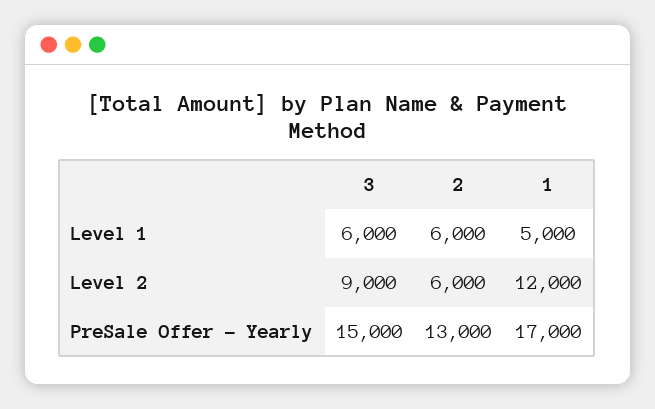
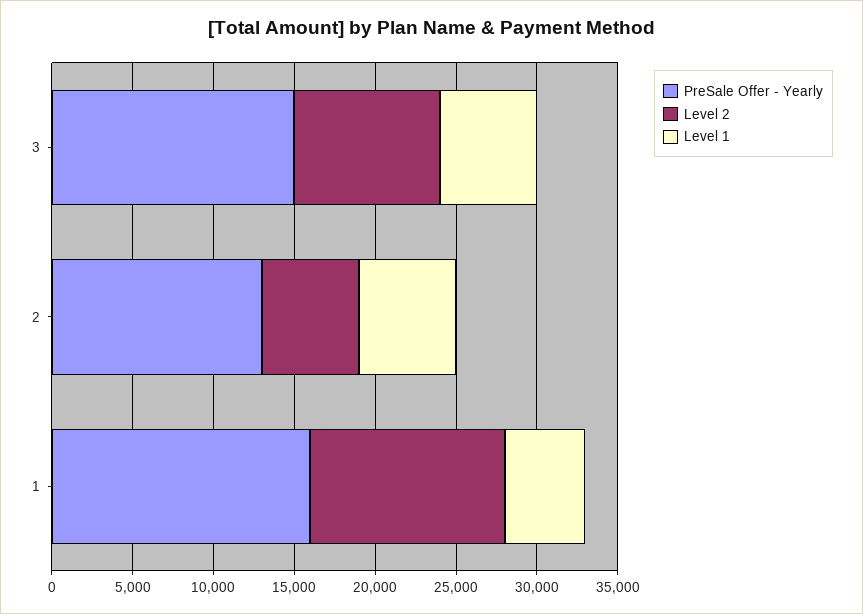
PreSale Offer - Yearly, 1: 17000 -> 16000

